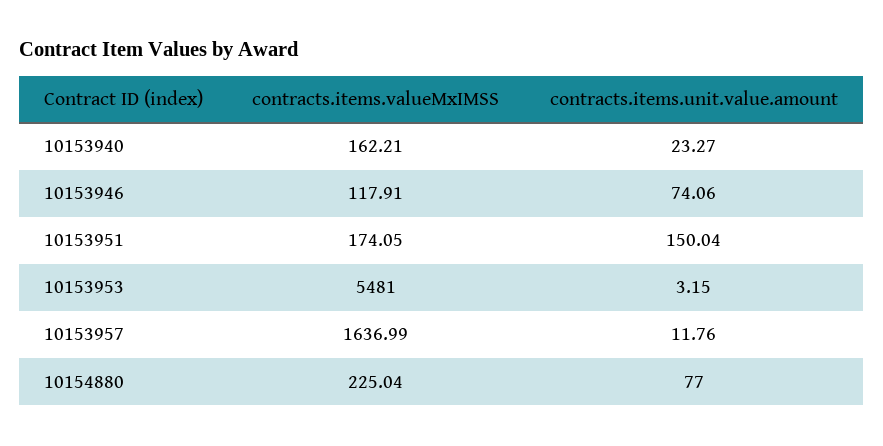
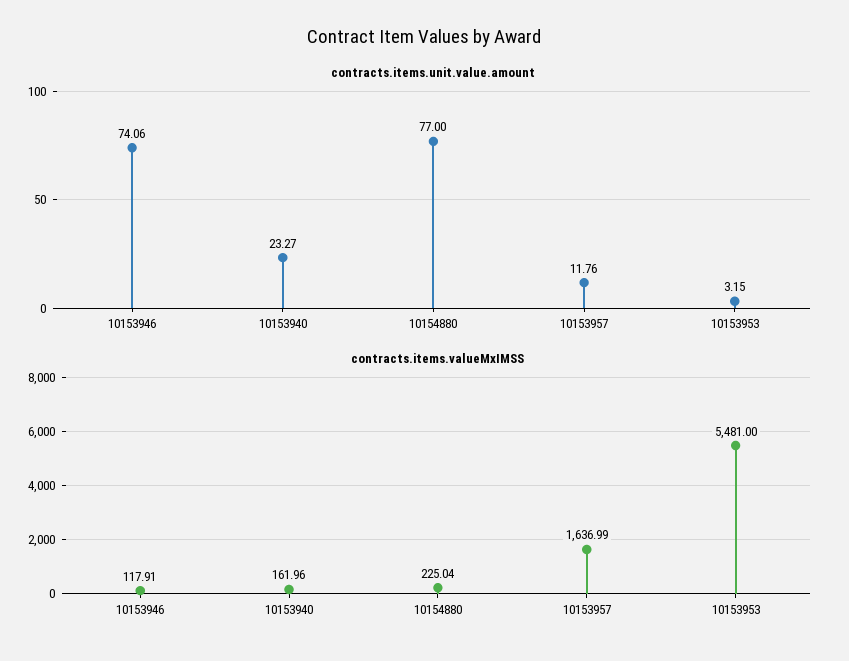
contracts.items.valueMxIMSS, 10153940: 162.21 -> 161.96
contracts.items.valueMxIMSS, 10153951: 174.05 -> none
contracts.items.unit.value.amount, 10153951: 150.04 -> none

